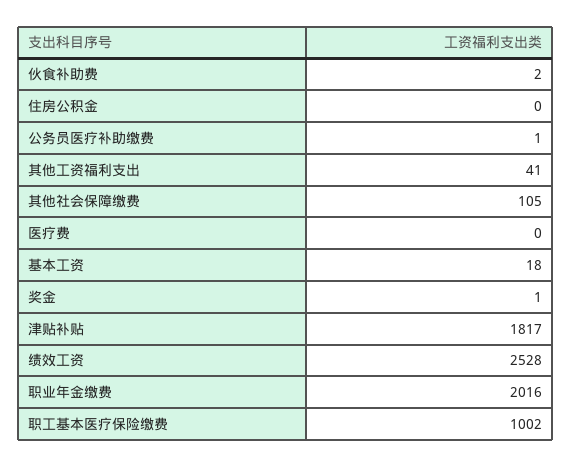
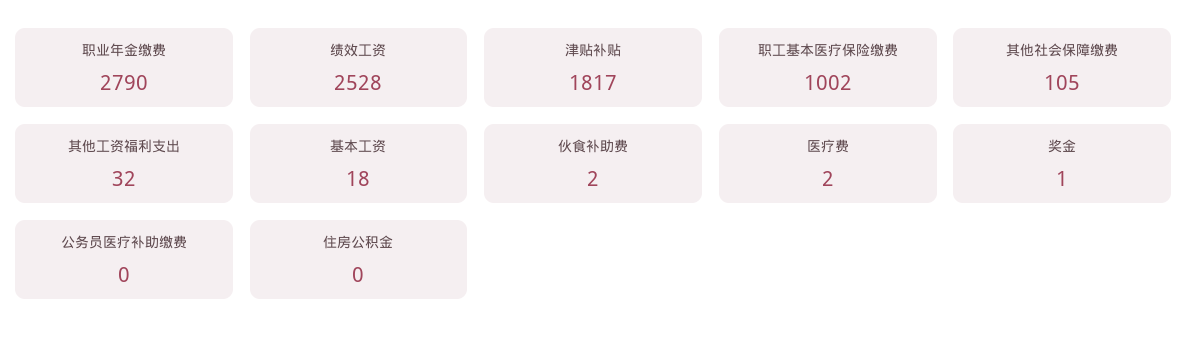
公务员医疗补助缴费: 1 -> 0
其他工资福利支出: 41 -> 32
医疗费: 0 -> 2
职业年金缴费: 2016 -> 2790

